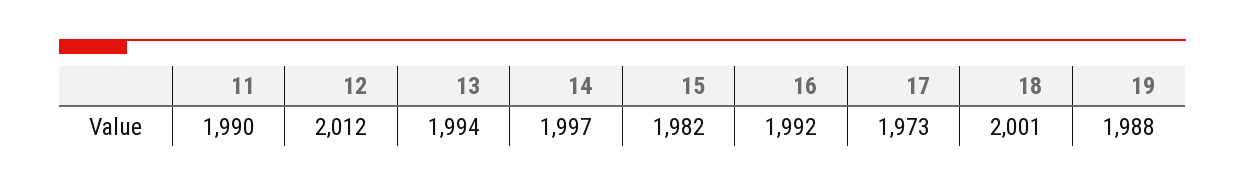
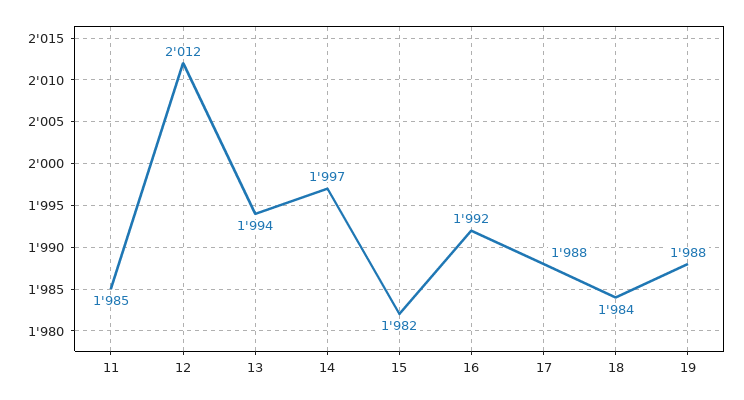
11: 1990 -> 1985
17: 1973 -> 1988
18: 2001 -> 1984

